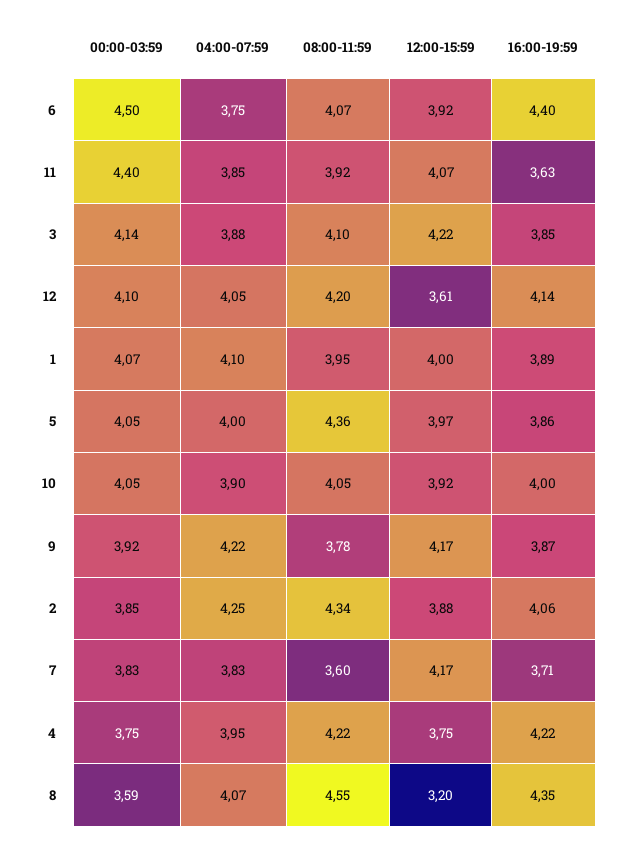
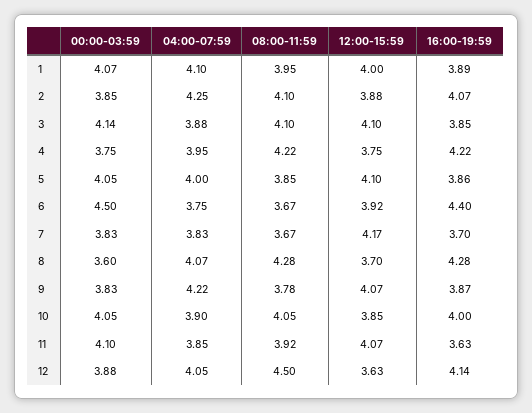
08:00-11:59, 6: 4.07 -> 3.67
00:00-03:59, 11: 4.4 -> 4.1
12:00-15:59, 3: 4.22 -> 4.1
00:00-03:59, 12: 4.1 -> 3.88
08:00-11:59, 12: 4.2 -> 4.5
12:00-15:59, 12: 3.61 -> 3.63
08:00-11:59, 5: 4.36 -> 3.85
12:00-15:59, 5: 3.97 -> 4.1
12:00-15:59, 10: 3.92 -> 3.85
00:00-03:59, 9: 3.92 -> 3.83
12:00-15:59, 9: 4.17 -> 4.07
08:00-11:59, 2: 4.34 -> 4.1
16:00-19:59, 2: 4.06 -> 4.07
08:00-11:59, 7: 3.6 -> 3.67
16:00-19:59, 7: 3.71 -> 3.7
00:00-03:59, 8: 3.59 -> 3.6
08:00-11:59, 8: 4.55 -> 4.28
12:00-15:59, 8: 3.2 -> 3.7
16:00-19:59, 8: 4.35 -> 4.28

